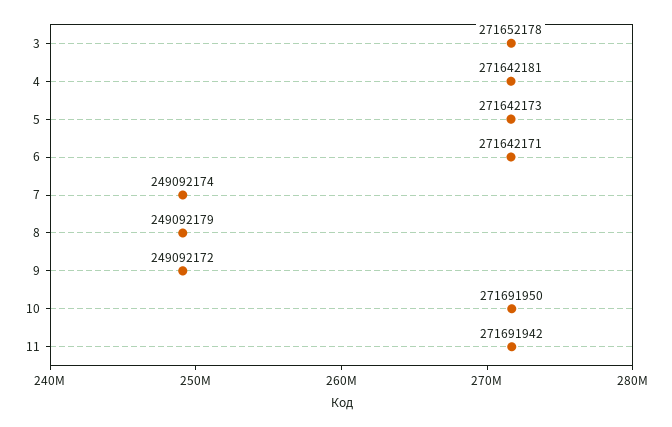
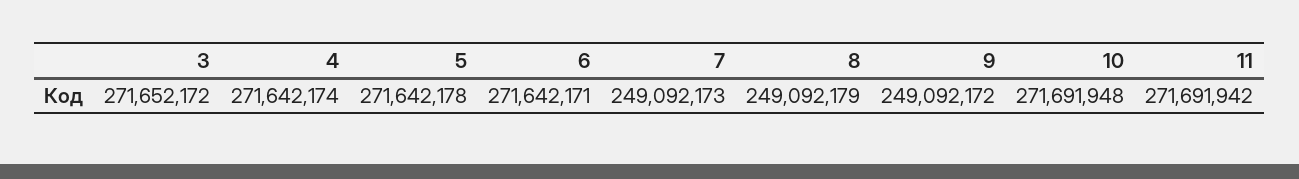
3: 271652178 -> 271652172
4: 271642181 -> 271642174
5: 271642173 -> 271642178
7: 249092174 -> 249092173
10: 271691950 -> 271691948

